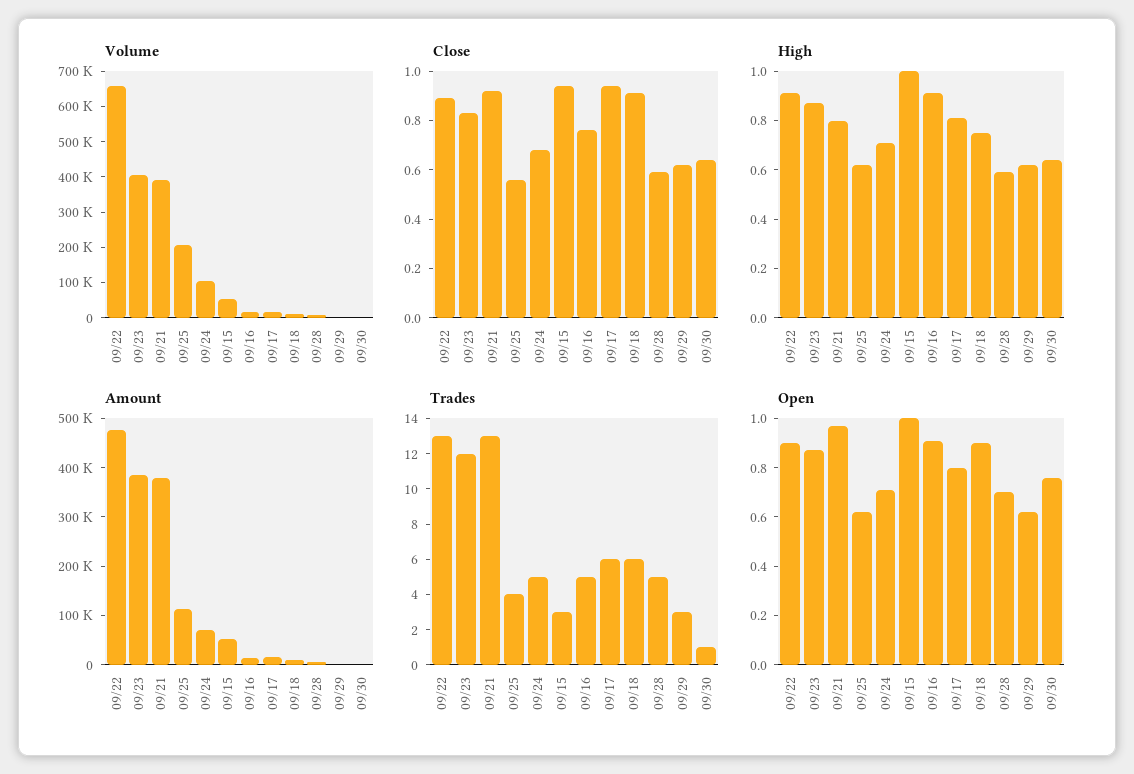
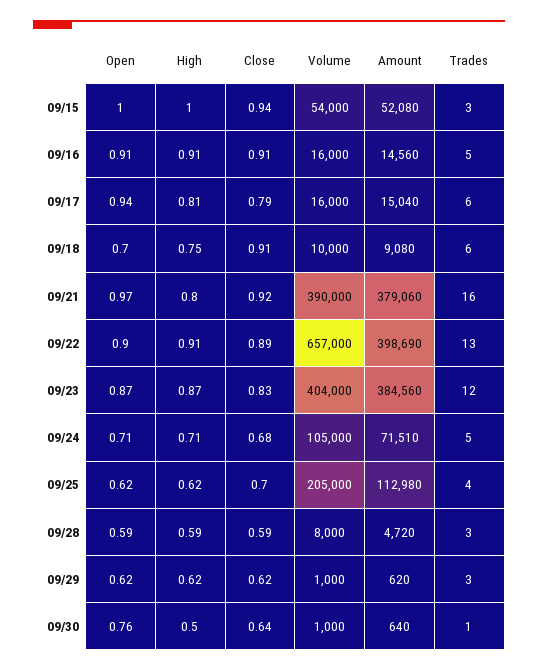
Close, 09/25: 0.55 -> 0.7
Close, 09/16: 0.75 -> 0.91
Close, 09/17: 0.95 -> 0.79
High, 09/30: 0.65 -> 0.5
Amount, 09/22: 480000 -> 398690
Trades, 09/21: 13 -> 16
Trades, 09/28: 5 -> 3
Open, 09/17: 0.8 -> 0.94
Open, 09/18: 0.9 -> 0.7
Open, 09/28: 0.7 -> 0.59

